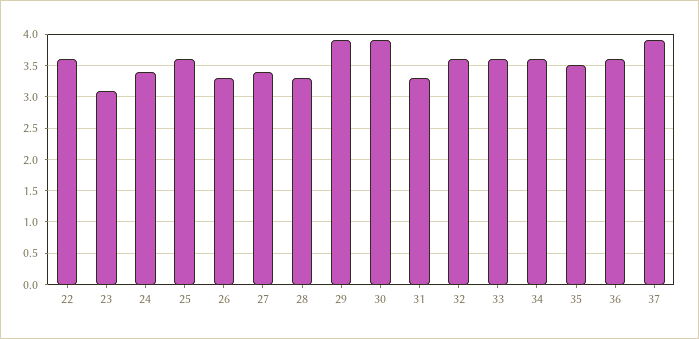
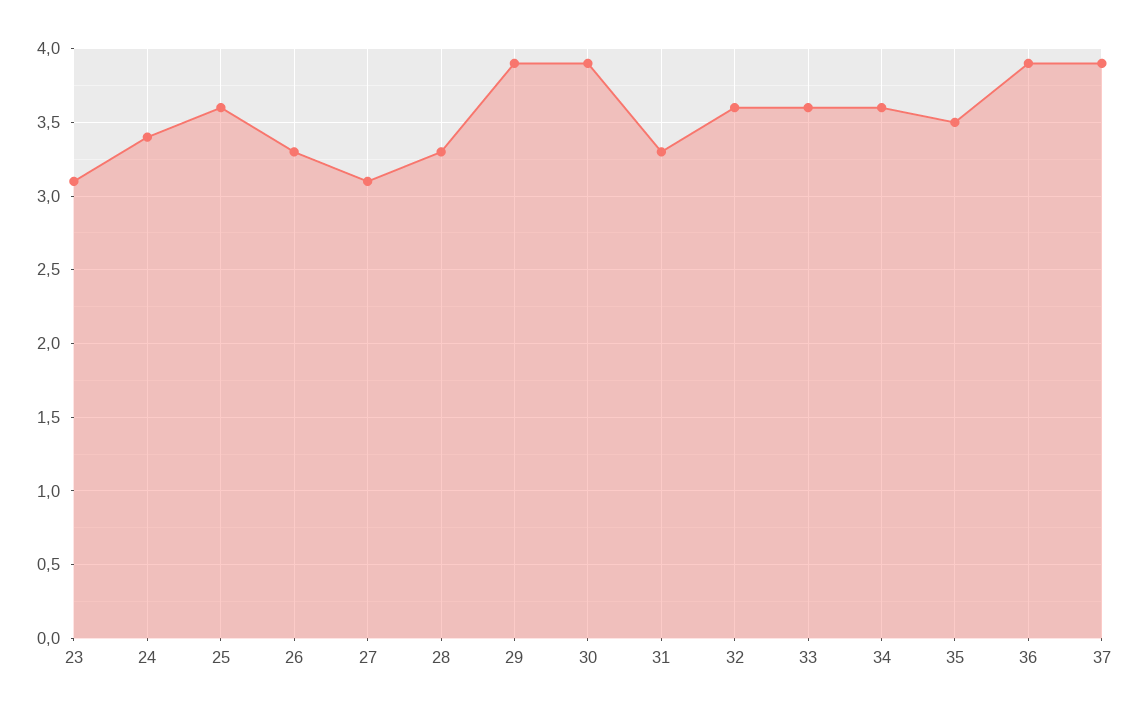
22: 3.6 -> none
27: 3.4 -> 3.1
36: 3.6 -> 3.9

